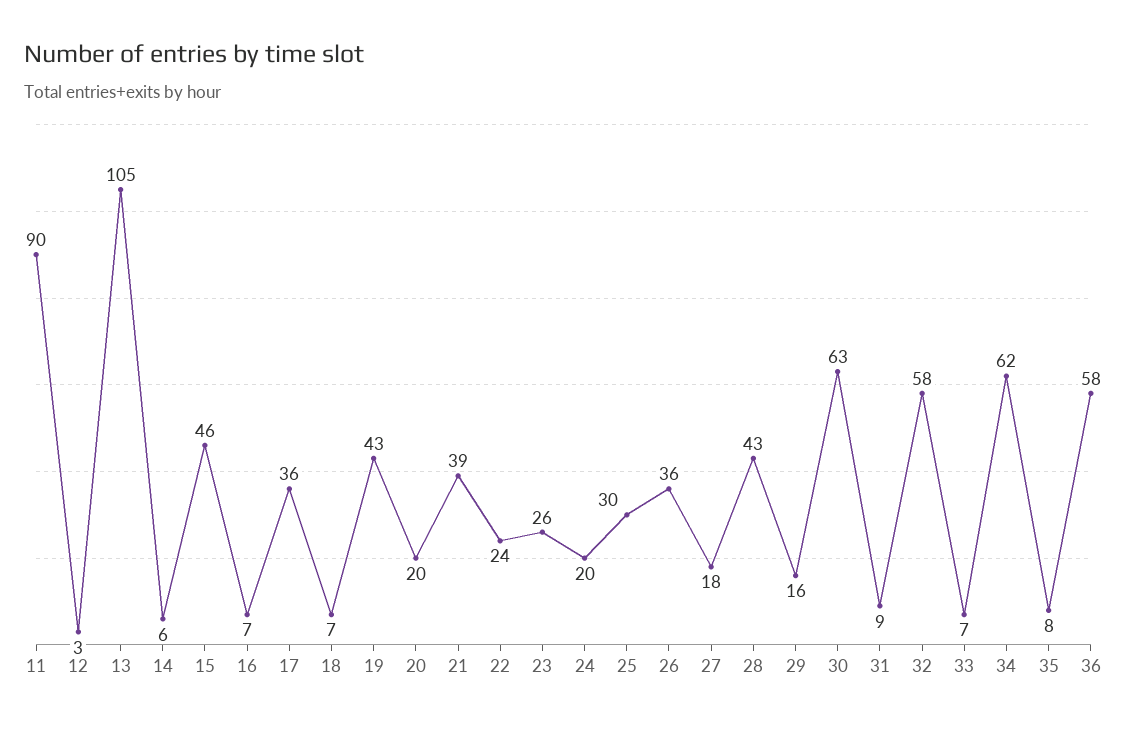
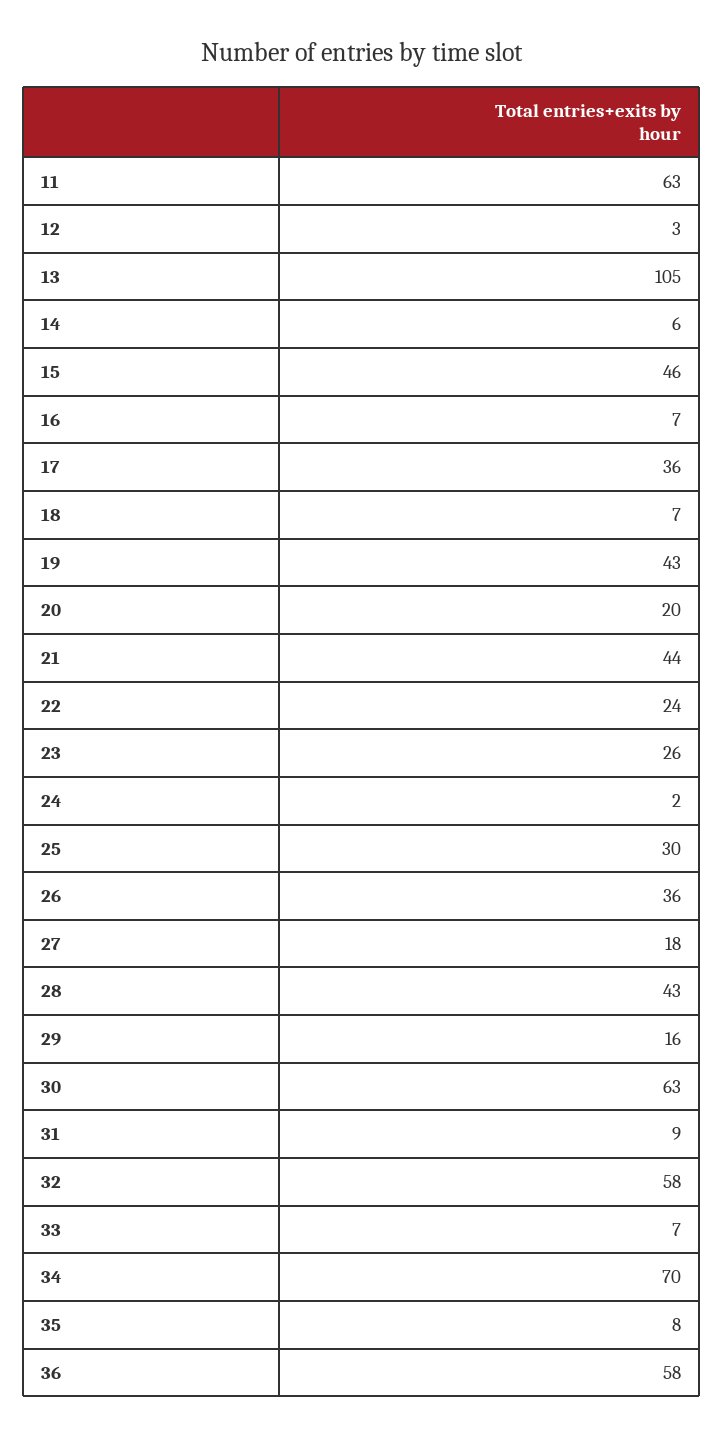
11: 90 -> 63
21: 39 -> 44
24: 20 -> 2
34: 62 -> 70

